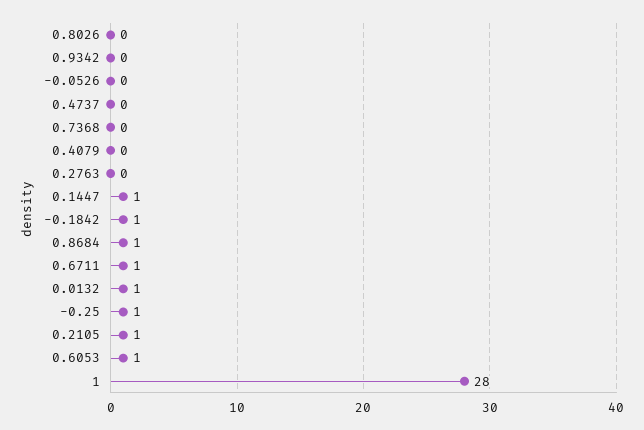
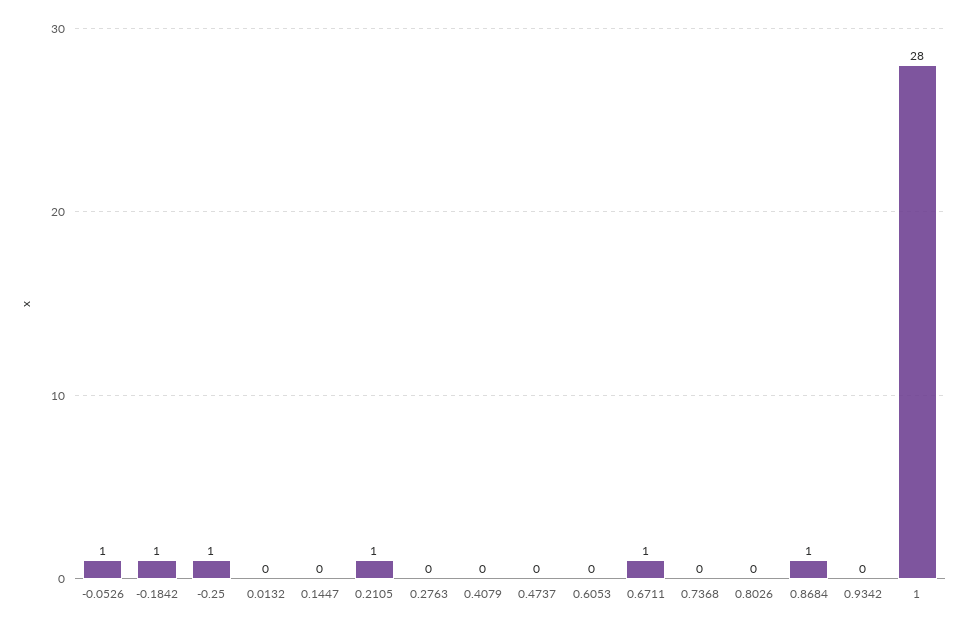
-0.0526: 0 -> 1
0.1447: 1 -> 0
0.0132: 1 -> 0
0.6053: 1 -> 0

